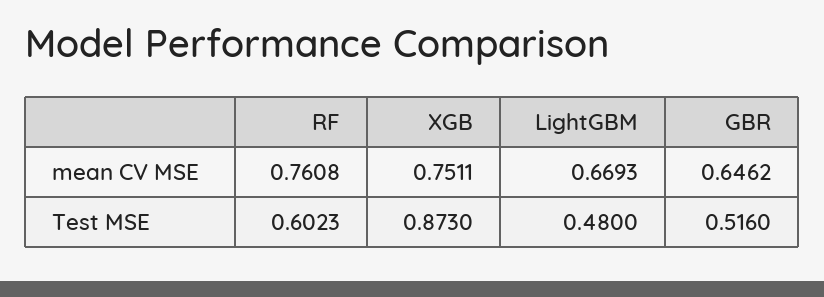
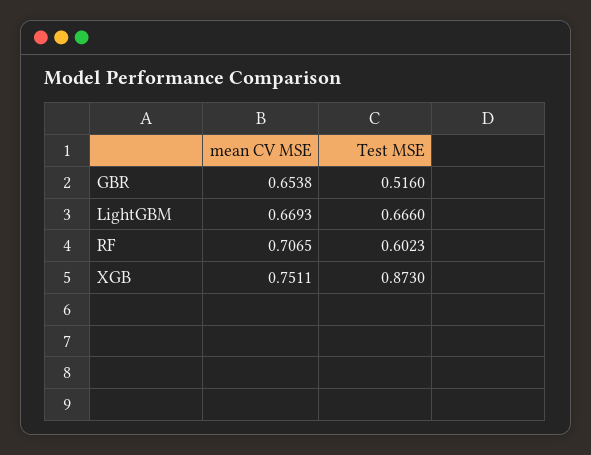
RF, mean CV MSE: 0.7608 -> 0.7065
GBR, mean CV MSE: 0.6462 -> 0.6538
LightGBM, Test MSE: 0.48 -> 0.666

